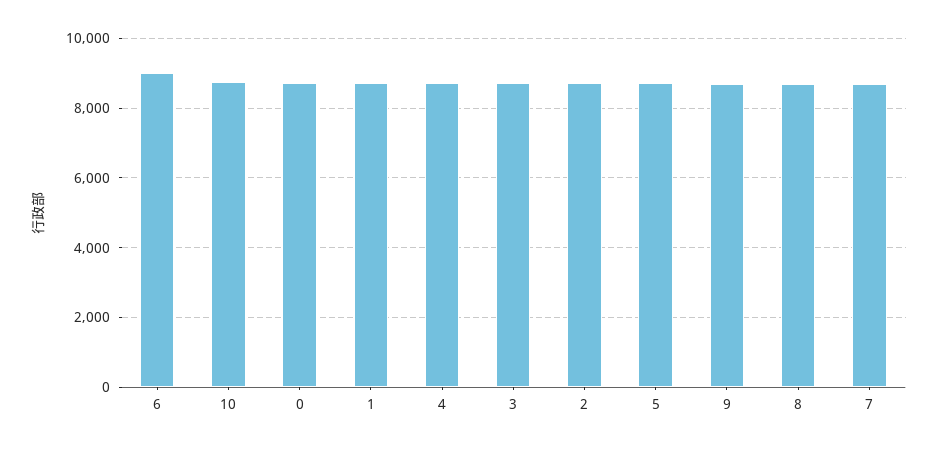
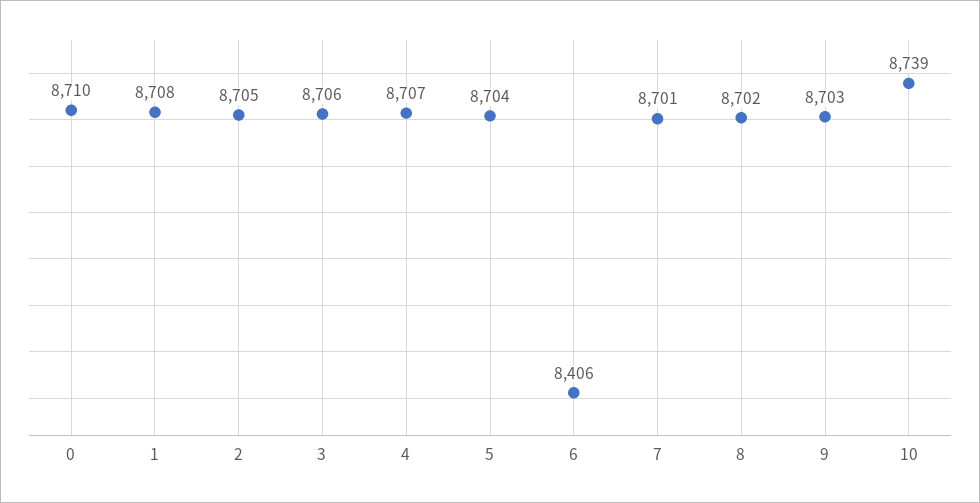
6: 9000 -> 8406

